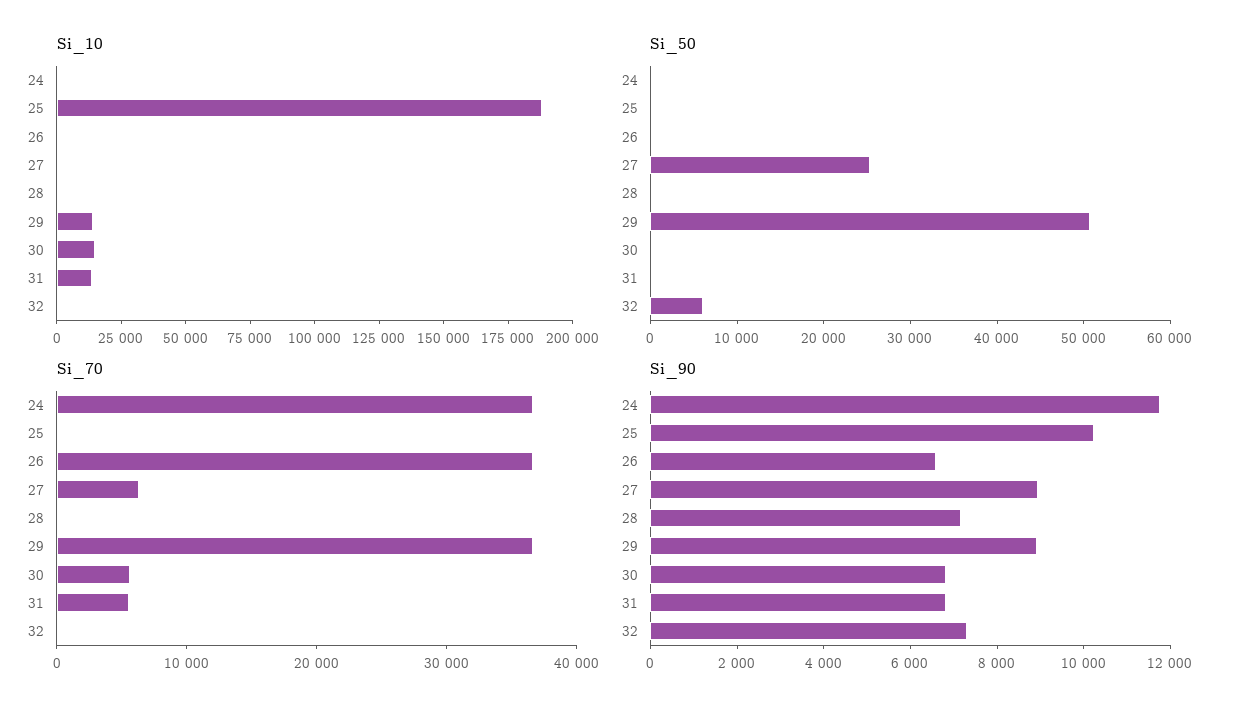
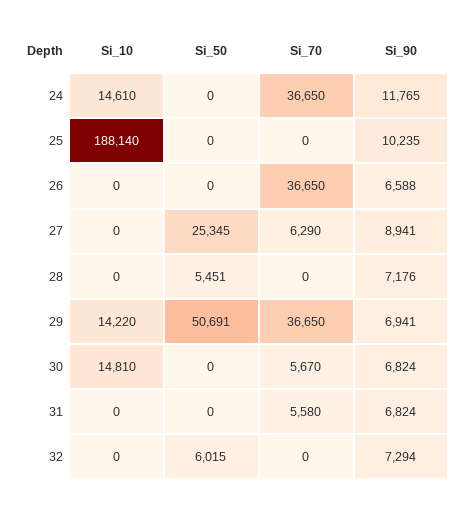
Si_10, 24: 0 -> 14610
Si_10, 31: 15000 -> 0
Si_50, 28: 0 -> 5451
Si_90, 29: 9000 -> 6941

